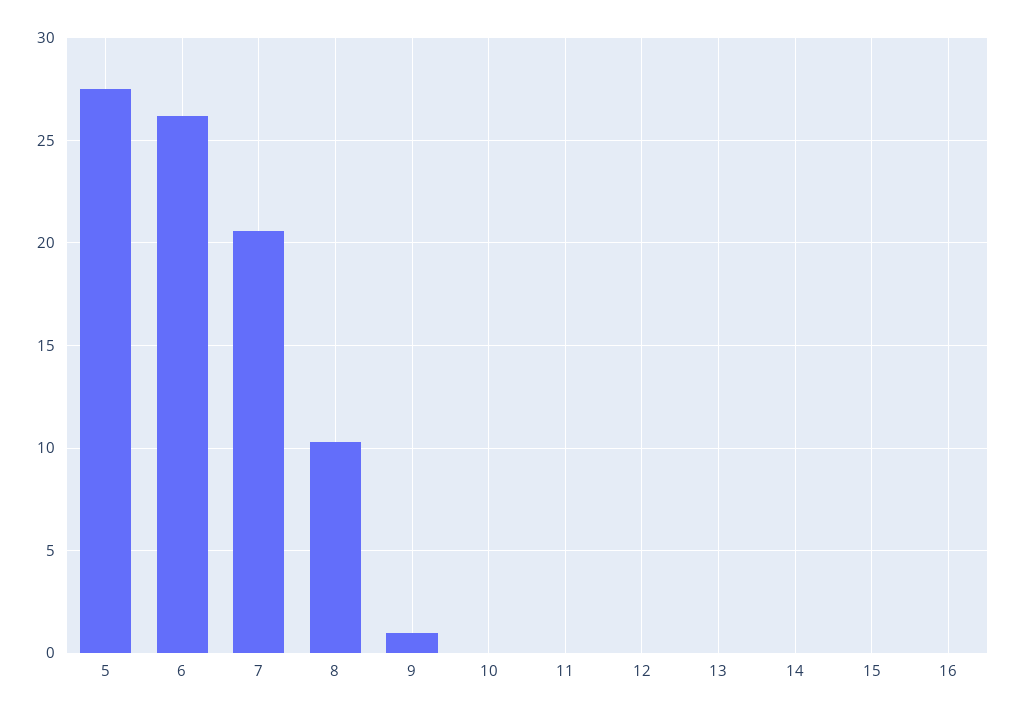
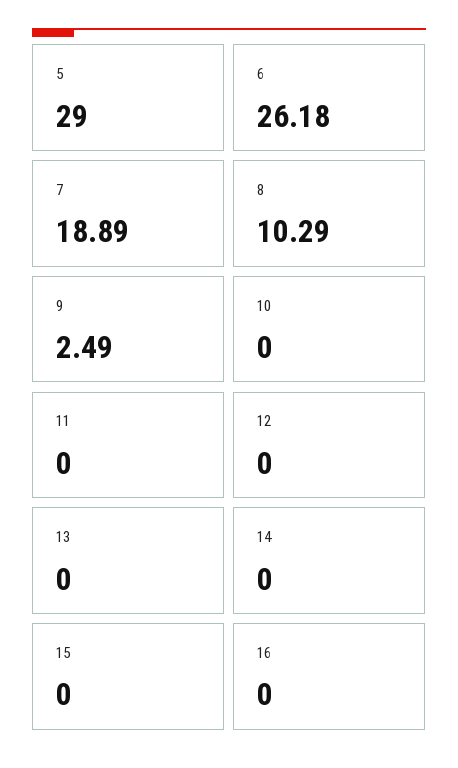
5: 27.5 -> 29
7: 20.5 -> 18.89
9: 1 -> 2.49

